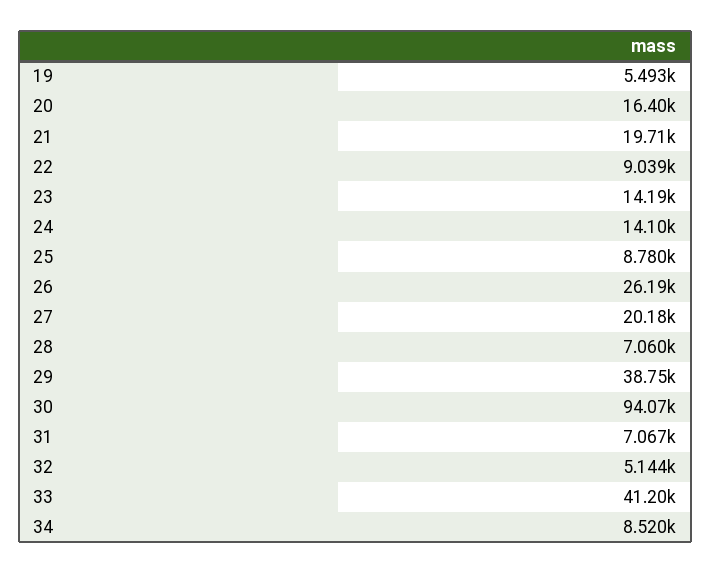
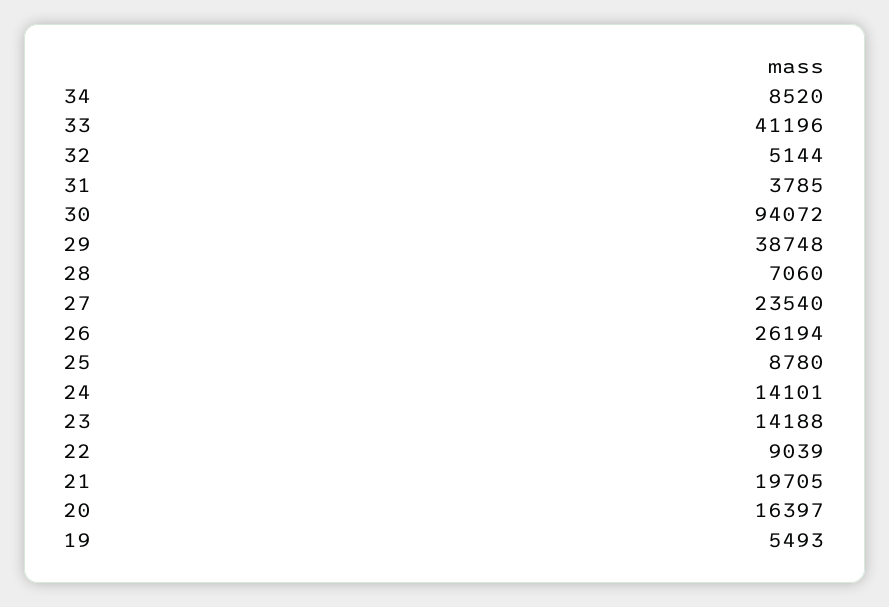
27: 20180 -> 23540
31: 7067 -> 3785

